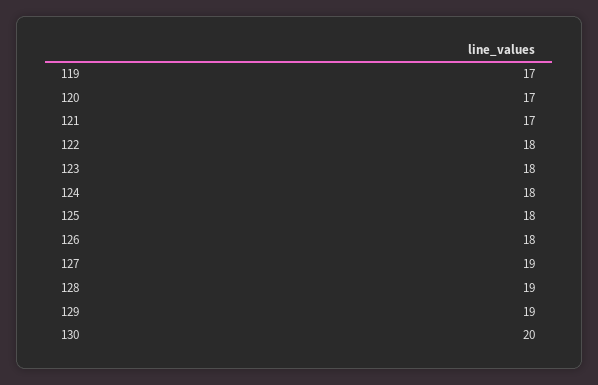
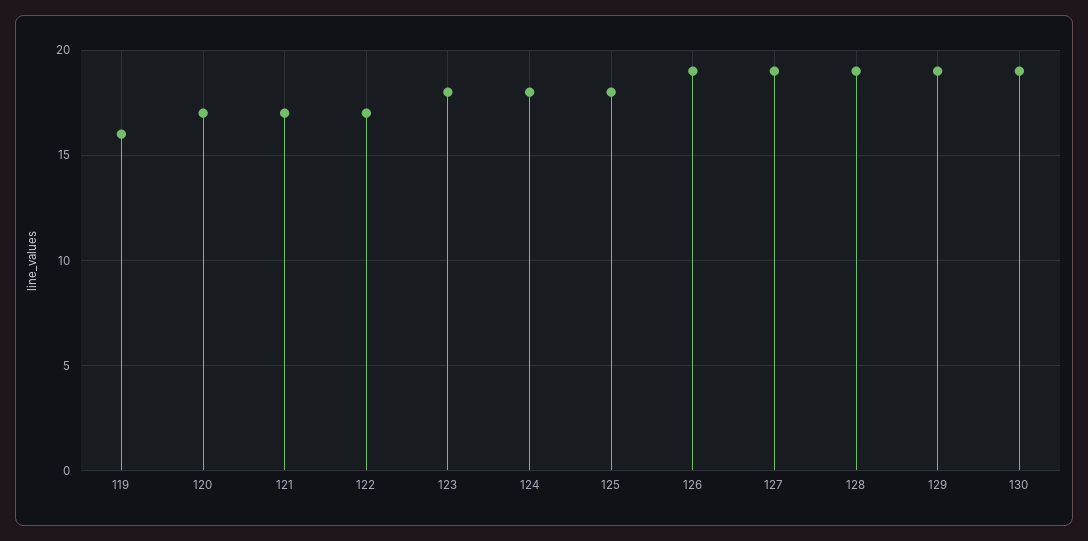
119: 17 -> 16
122: 18 -> 17
126: 18 -> 19
130: 20 -> 19

